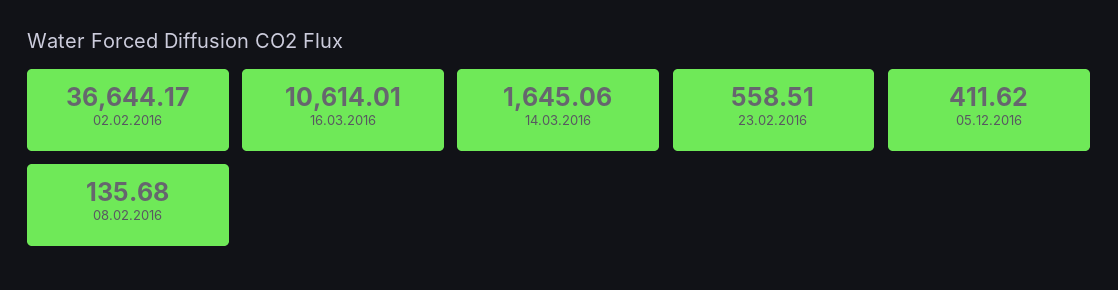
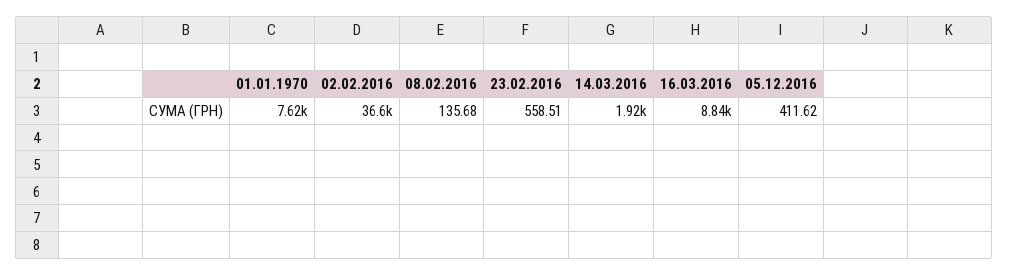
16.03.2016: 10614.01 -> 8840
14.03.2016: 1645.06 -> 1920
01.01.1970: none -> 7620

